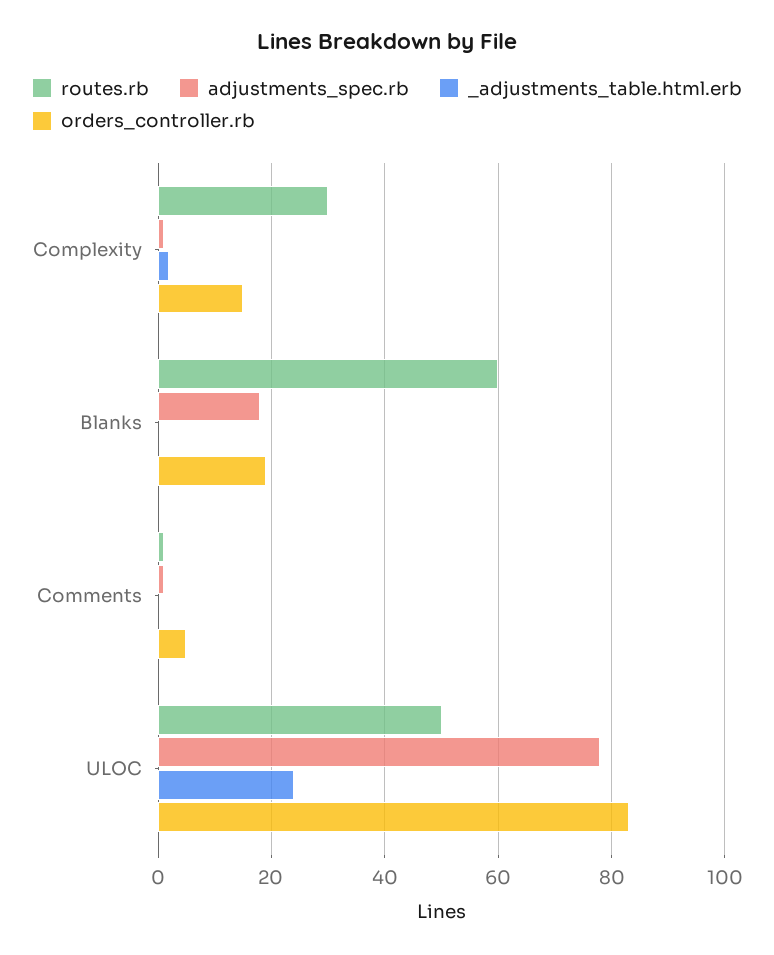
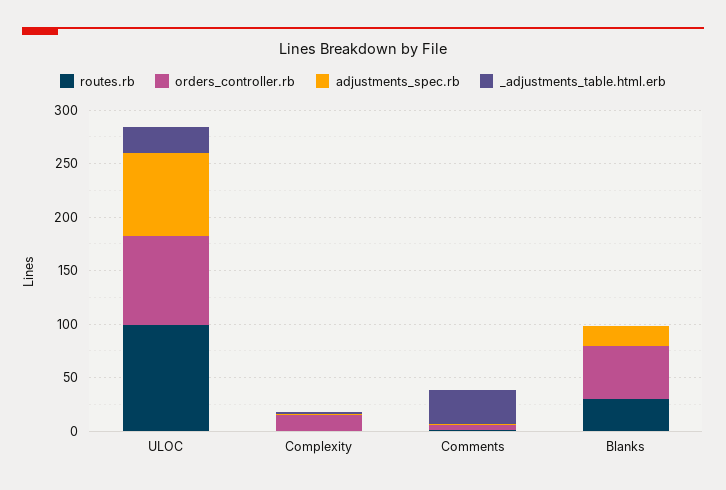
routes.rb, Complexity: 30 -> 0
routes.rb, Blanks: 60 -> 30
orders_controller.rb, Blanks: 20 -> 50
_adjustments_table.html.erb, Comments: 0 -> 30
routes.rb, ULOC: 50 -> 100

